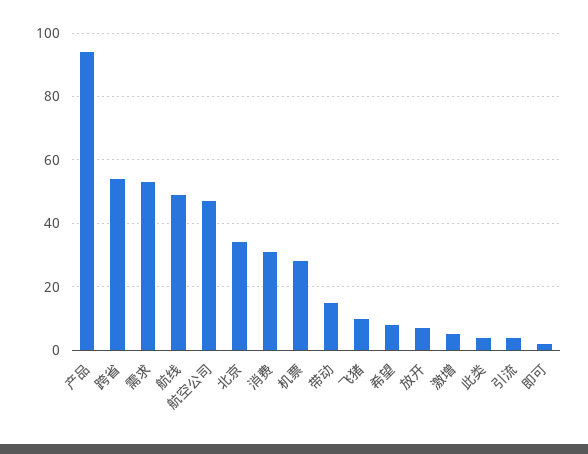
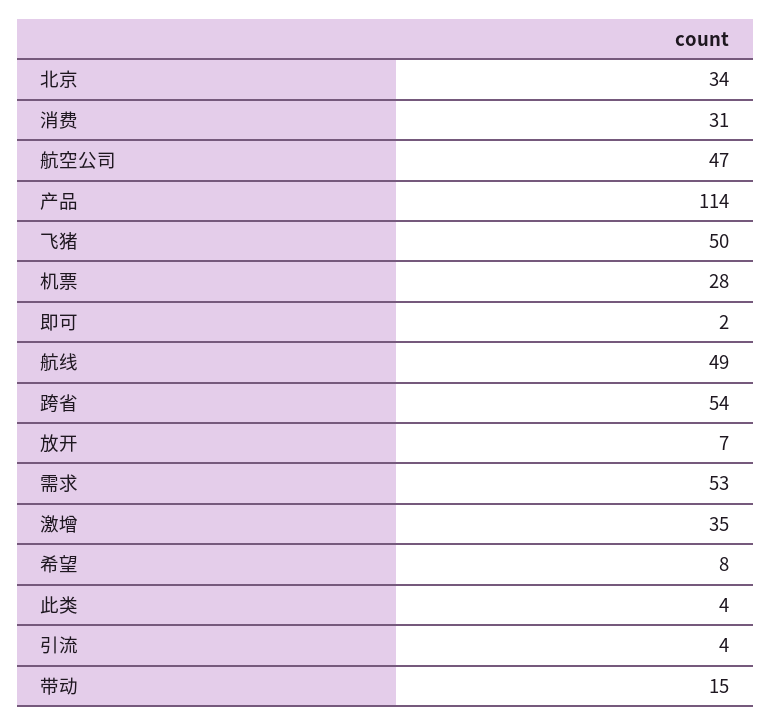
产品: 95 -> 114
飞猪: 10 -> 50
激增: 5 -> 35

